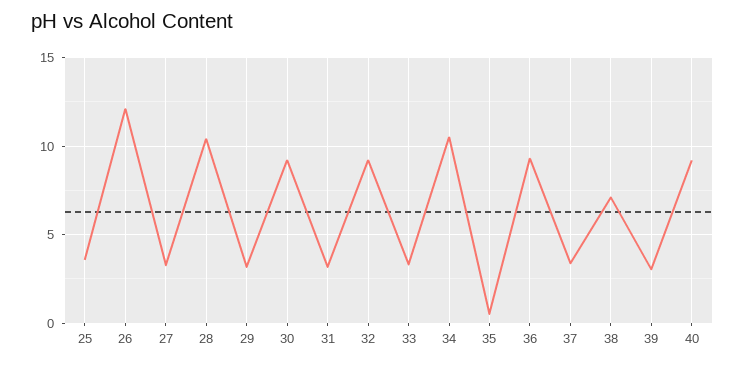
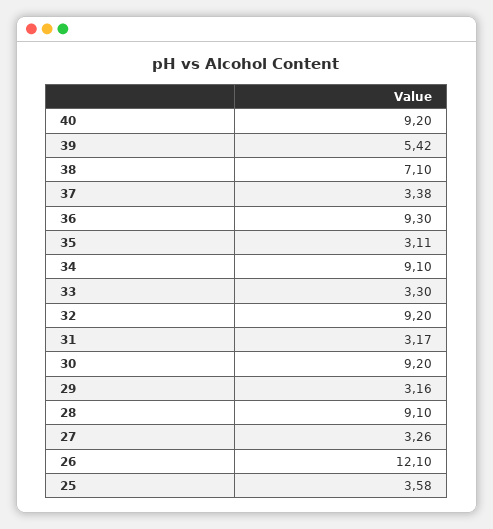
28: 10.5 -> 9.1
34: 10.5 -> 9.1
35: 0.5 -> 3.11
39: 3 -> 5.42

